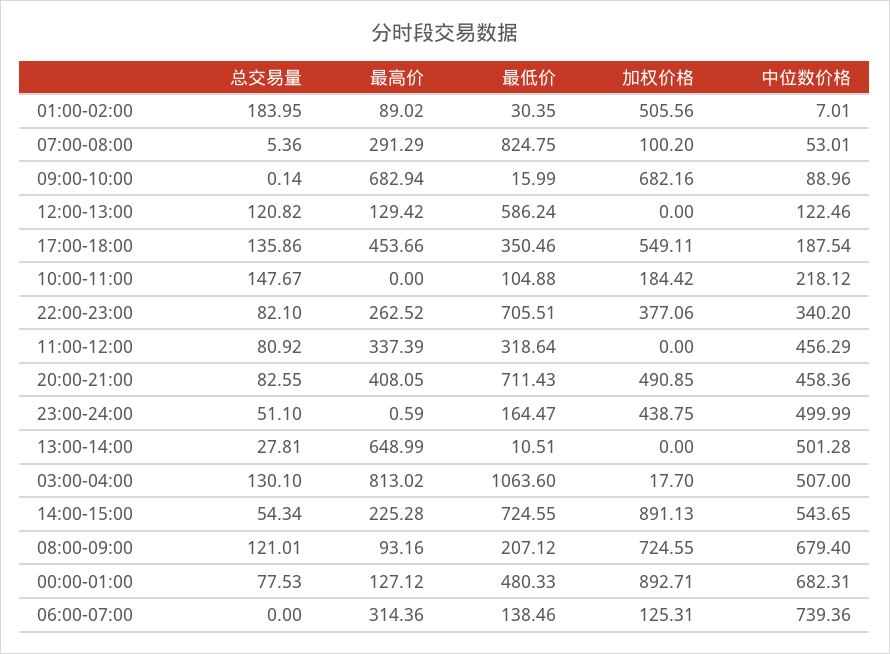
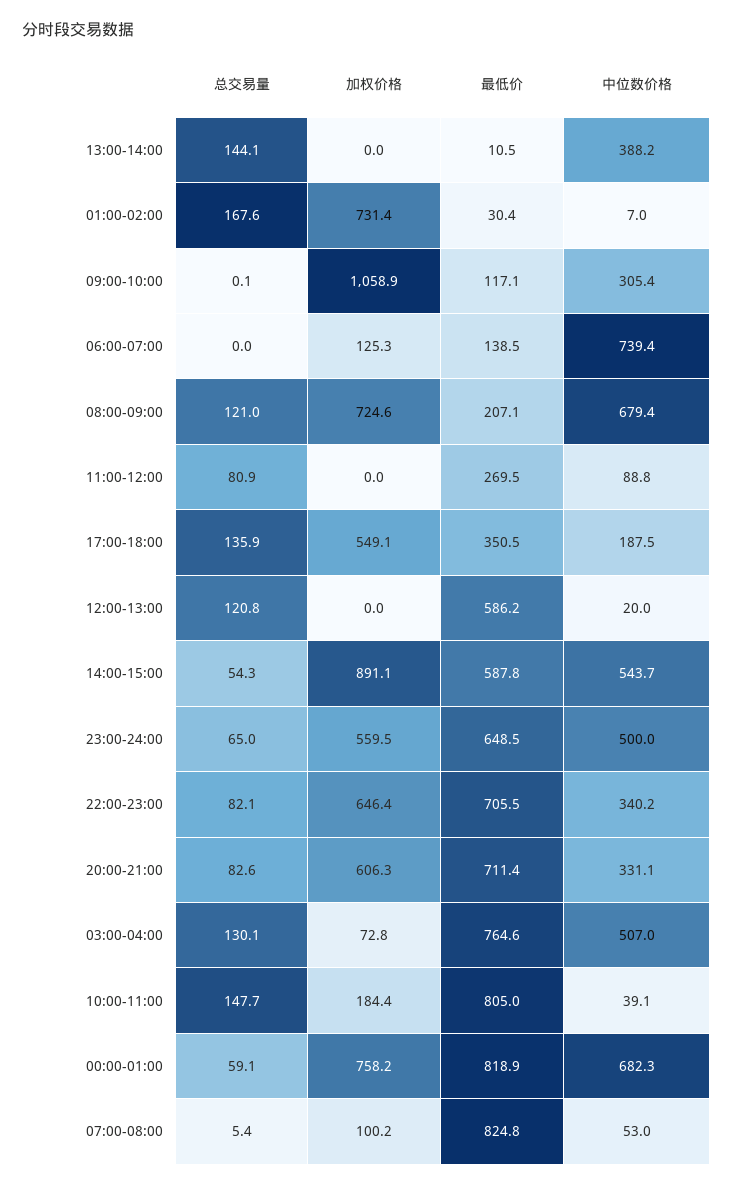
总交易量, 01:00-02:00: 183.95 -> 167.6
最高价, 01:00-02:00: 89.02 -> none
加权价格, 01:00-02:00: 505.56 -> 731.4
最高价, 07:00-08:00: 291.29 -> none
最高价, 09:00-10:00: 682.94 -> none
最低价, 09:00-10:00: 15.99 -> 117.1
加权价格, 09:00-10:00: 682.16 -> 1058.9
中位数价格, 09:00-10:00: 88.96 -> 305.4
最高价, 12:00-13:00: 129.42 -> none
中位数价格, 12:00-13:00: 122.46 -> 20
最高价, 17:00-18:00: 453.66 -> none
最高价, 10:00-11:00: 0 -> none
最低价, 10:00-11:00: 104.88 -> 805
中位数价格, 10:00-11:00: 218.12 -> 39.1
最高价, 22:00-23:00: 262.52 -> none
加权价格, 22:00-23:00: 377.06 -> 646.4
最高价, 11:00-12:00: 337.39 -> none
最低价, 11:00-12:00: 318.64 -> 269.5
中位数价格, 11:00-12:00: 456.29 -> 88.8
最高价, 20:00-21:00: 408.05 -> none
加权价格, 20:00-21:00: 490.85 -> 606.3
中位数价格, 20:00-21:00: 458.36 -> 331.1
总交易量, 23:00-24:00: 51.1 -> 65
最高价, 23:00-24:00: 0.59 -> none
最低价, 23:00-24:00: 164.47 -> 648.5
加权价格, 23:00-24:00: 438.75 -> 559.5
总交易量, 13:00-14:00: 27.81 -> 144.1
最高价, 13:00-14:00: 648.99 -> none
中位数价格, 13:00-14:00: 501.28 -> 388.2
最高价, 03:00-04:00: 813.02 -> none
最低价, 03:00-04:00: 1063.6 -> 764.6
加权价格, 03:00-04:00: 17.7 -> 72.8
最高价, 14:00-15:00: 225.28 -> none
最低价, 14:00-15:00: 724.55 -> 587.8
最高价, 08:00-09:00: 93.16 -> none
总交易量, 00:00-01:00: 77.53 -> 59.1
最高价, 00:00-01:00: 127.12 -> none
最低价, 00:00-01:00: 480.33 -> 818.9
加权价格, 00:00-01:00: 892.71 -> 758.2
最高价, 06:00-07:00: 314.36 -> none

